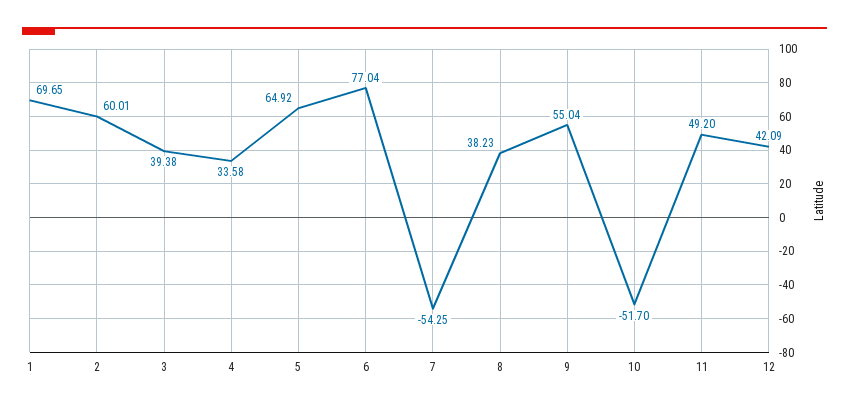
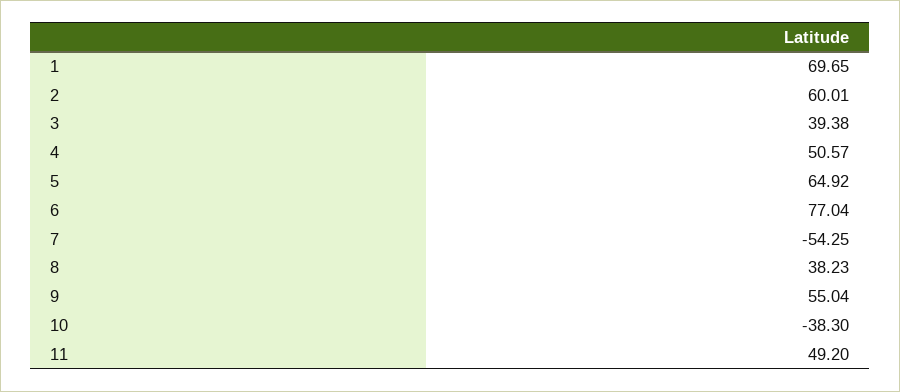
4: 33.58 -> 50.57
10: -51.7 -> -38.3
12: 42.09 -> none

